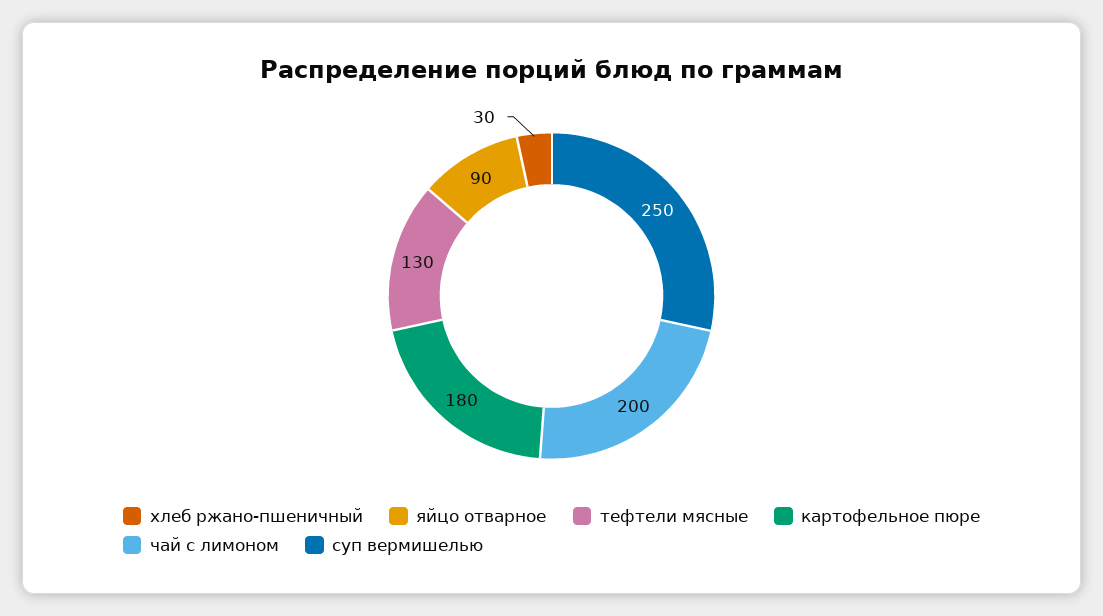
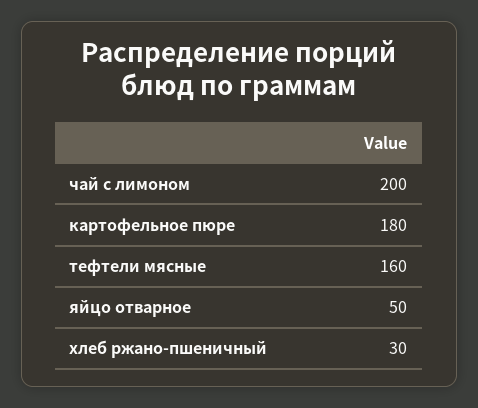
яйцо отварное: 90 -> 50
тефтели мясные: 130 -> 160
суп вермишелью: 250 -> none

